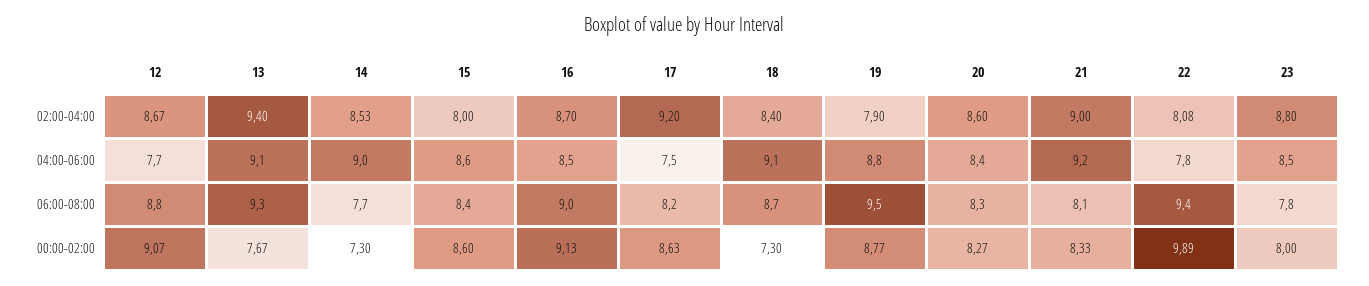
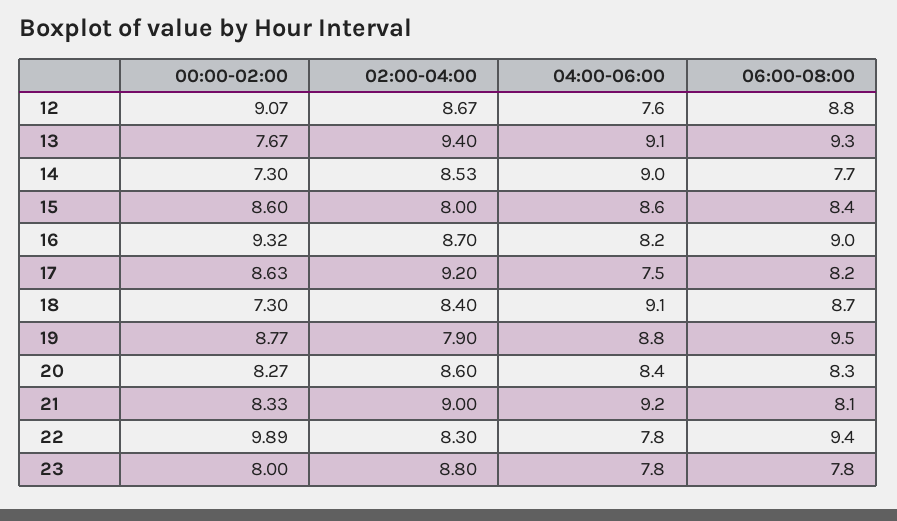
22, 02:00-04:00: 8.08 -> 8.3
12, 04:00-06:00: 7.7 -> 7.6
16, 04:00-06:00: 8.5 -> 8.2
23, 04:00-06:00: 8.5 -> 7.8
16, 00:00-02:00: 9.13 -> 9.32

